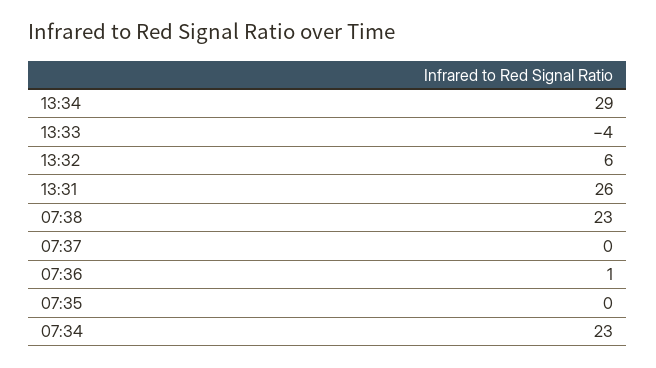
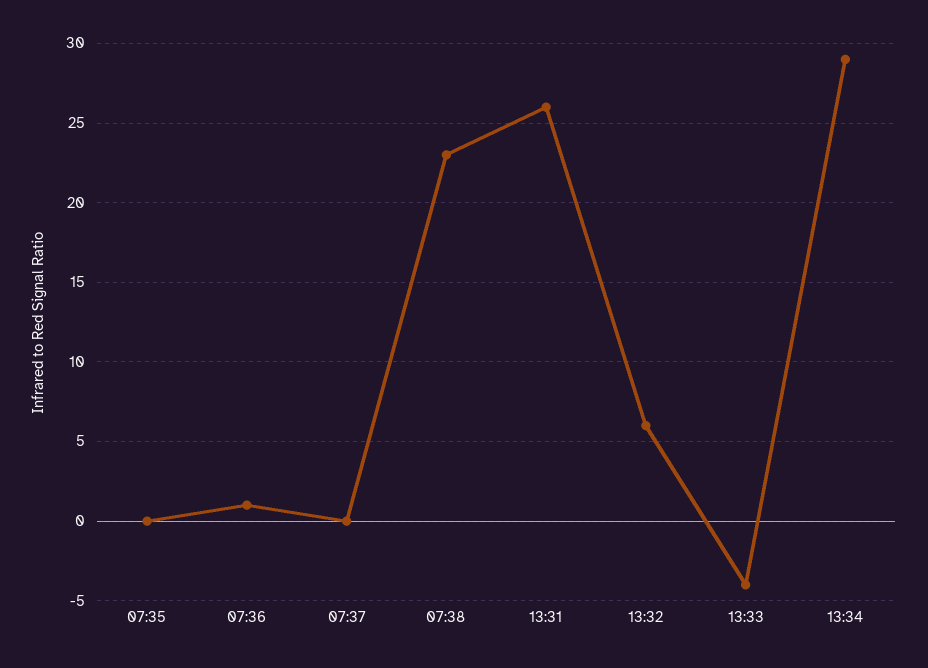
07:34: 23 -> none

